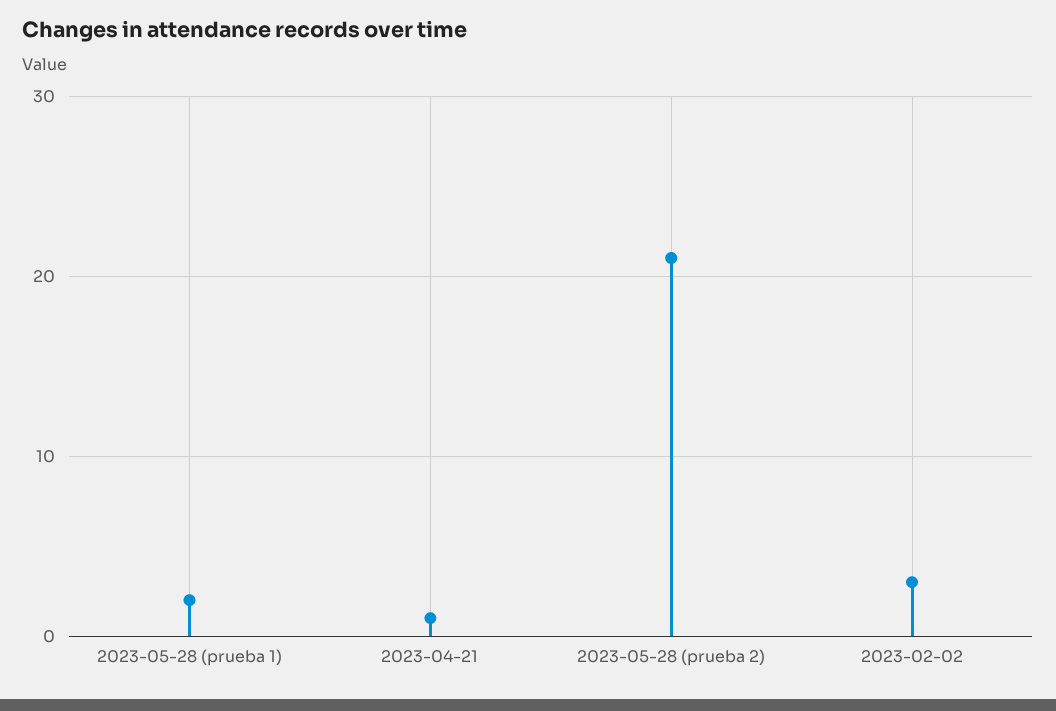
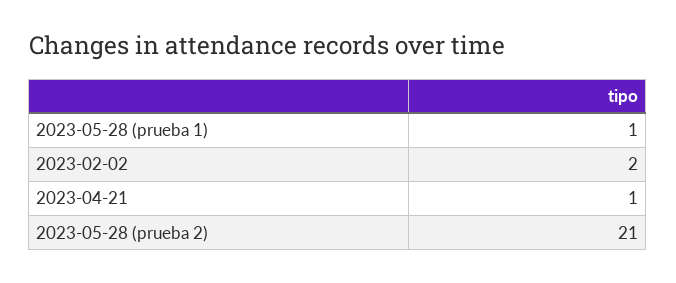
2023-05-28 (prueba 1): 2 -> 1
2023-02-02: 3 -> 2

